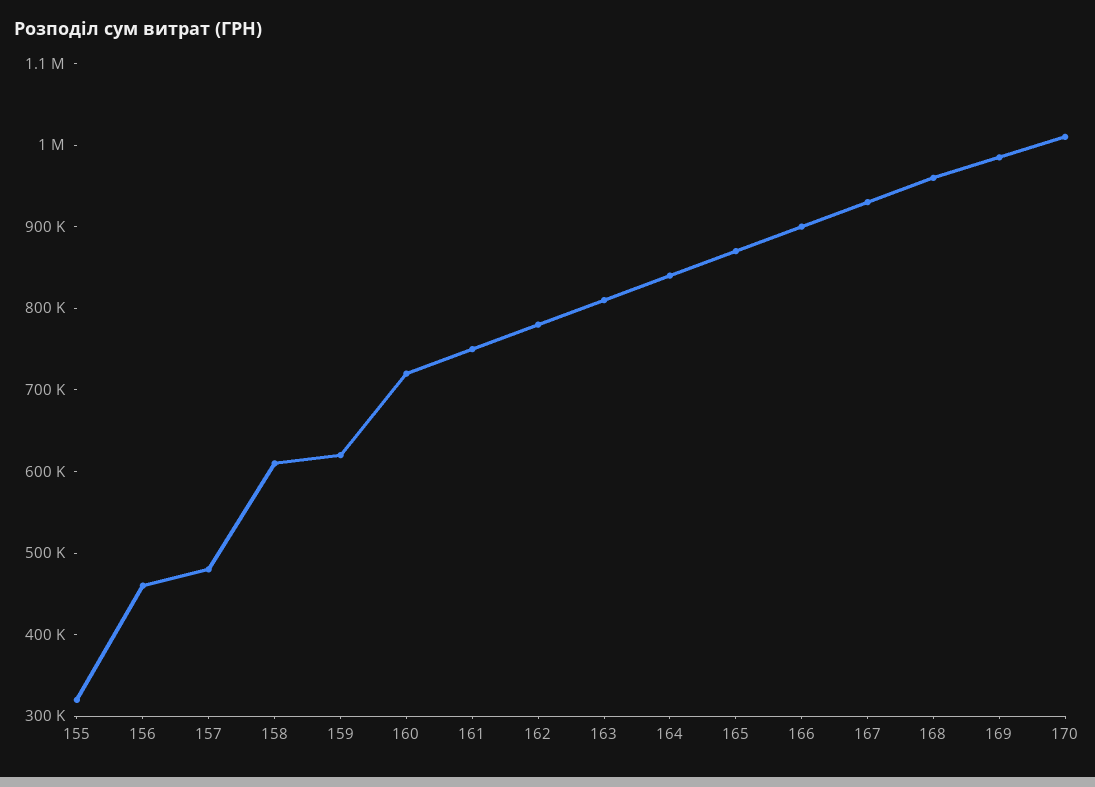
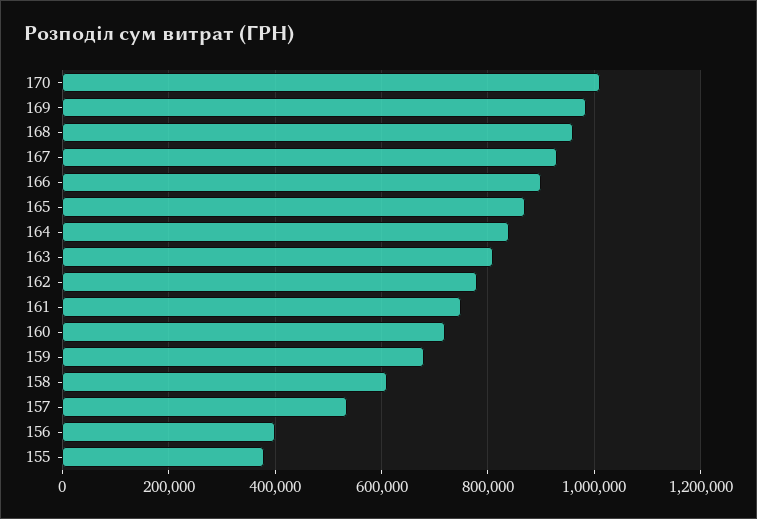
155: 320000 -> 380000
156: 460000 -> 400000
157: 480000 -> 540000
159: 620000 -> 680000

